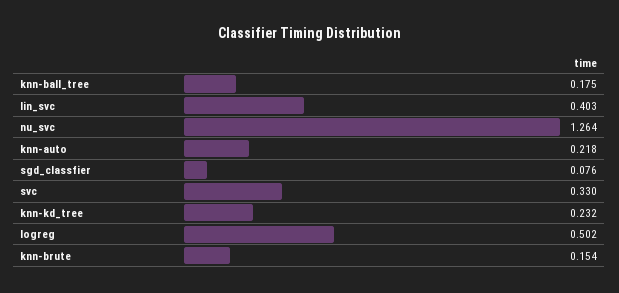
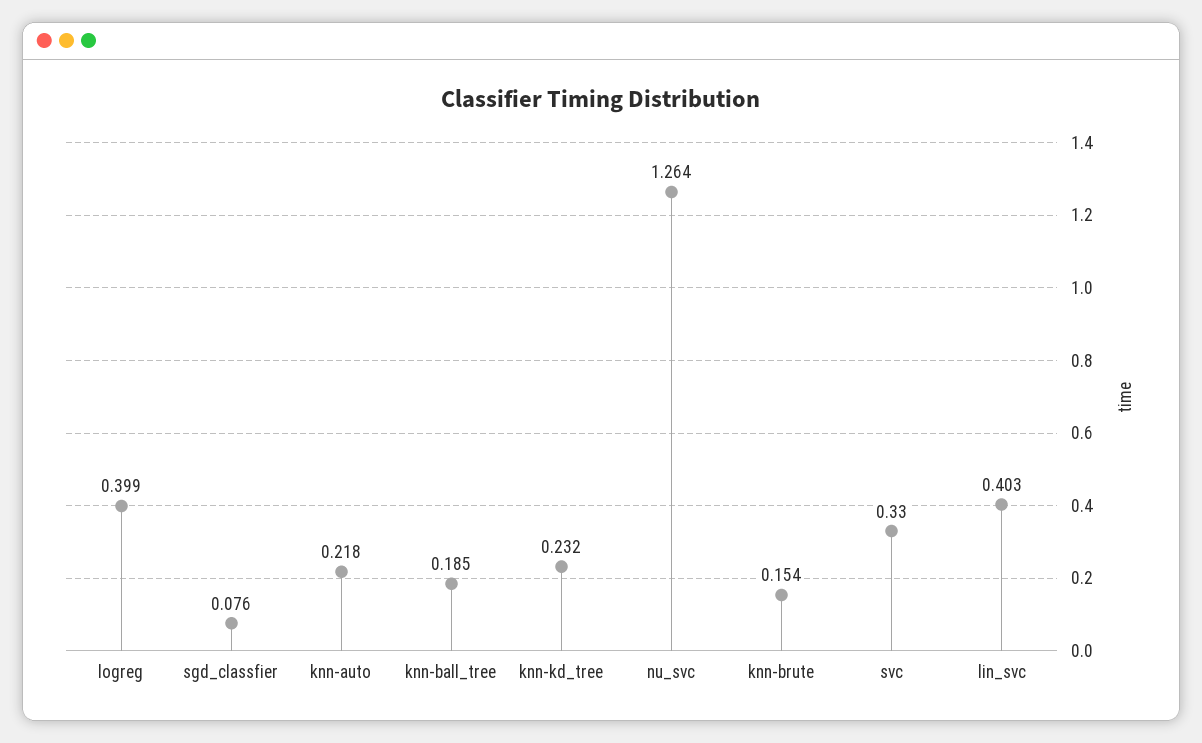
knn-ball_tree: 0.175 -> 0.185
logreg: 0.502 -> 0.399

